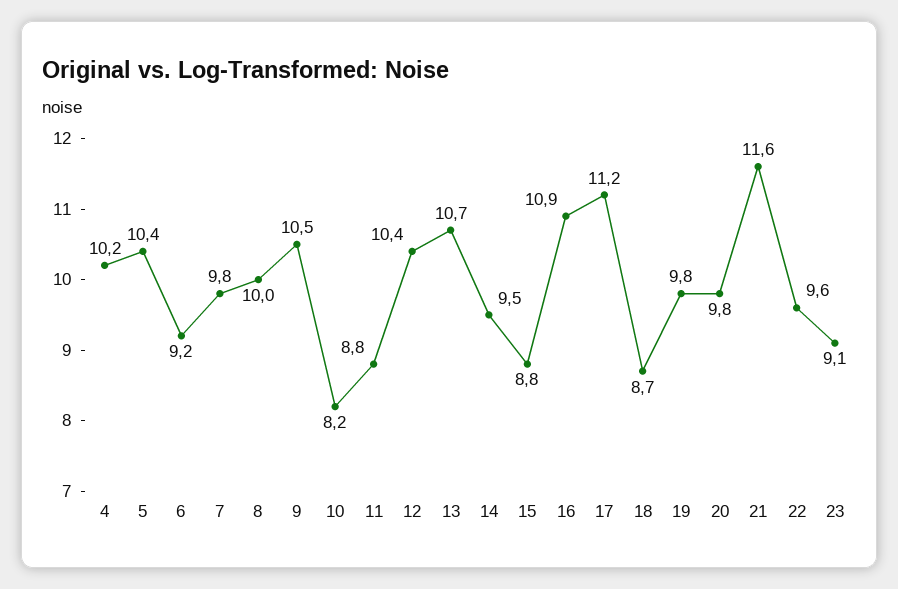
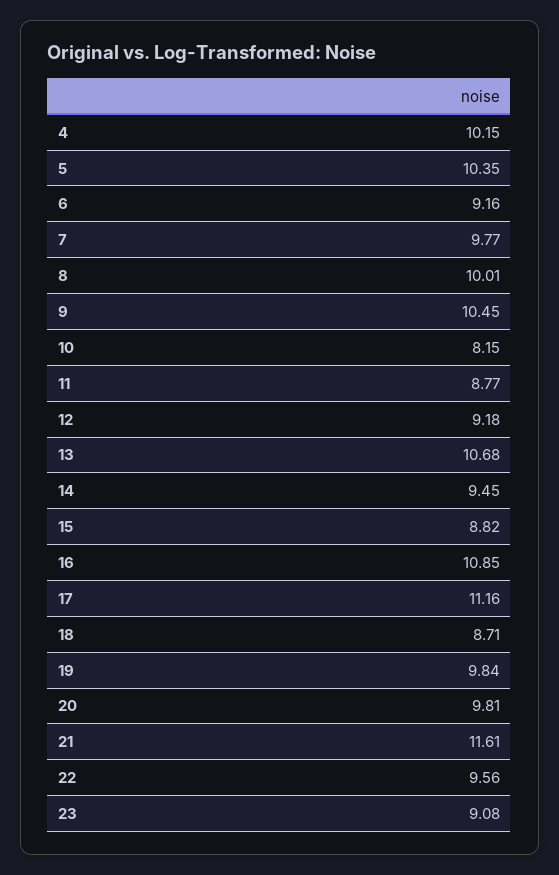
12: 10.4 -> 9.18

